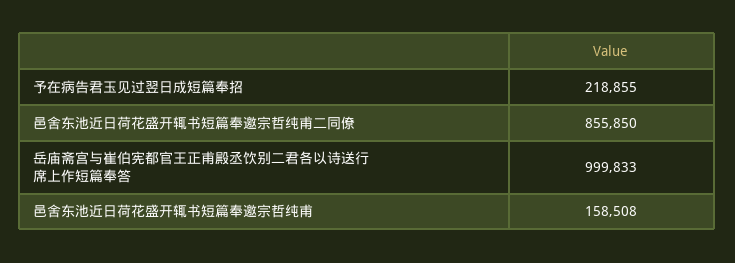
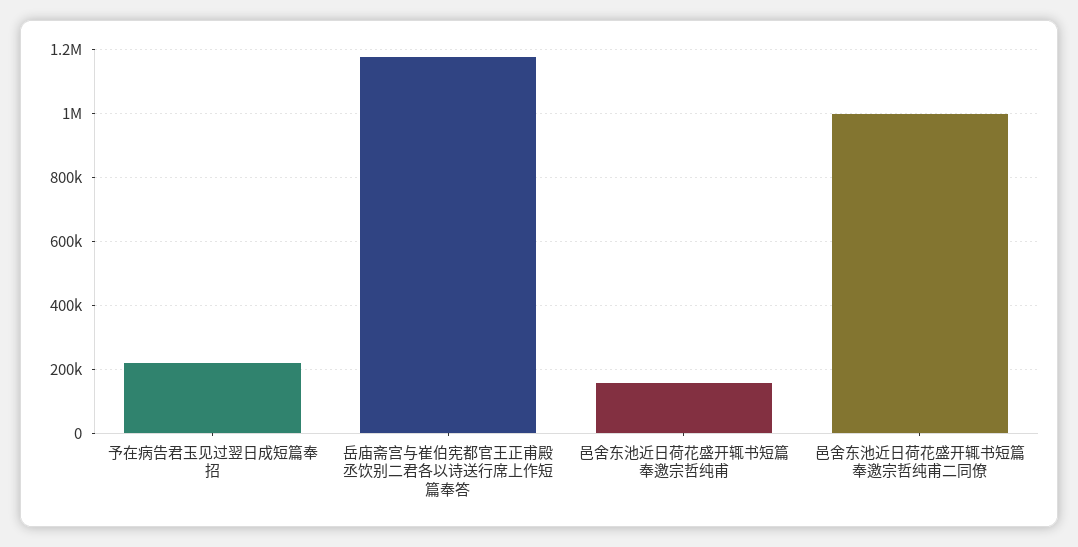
邑舍东池近日荷花盛开辄书短篇奉邀宗哲纯甫二同僚: 855850 -> 1000000
岳庙斋宫与崔伯宪都官王正甫殿丞饮别二君各以诗送行席上作短篇奉答: 999833 -> 1180000

